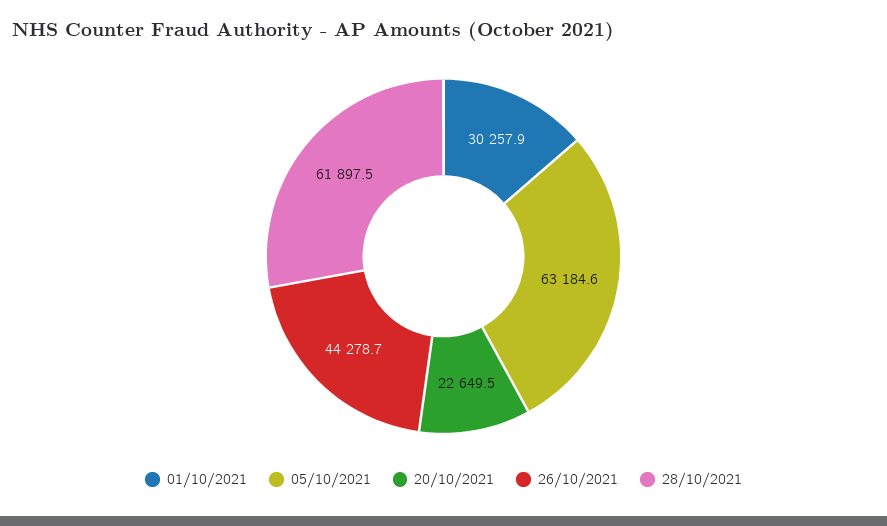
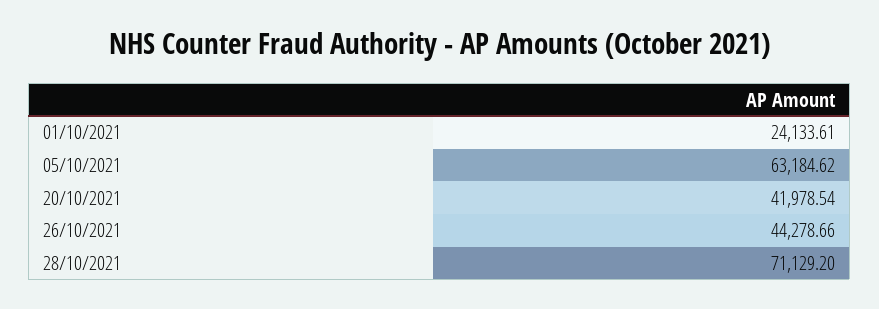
01/10/2021: 30257.9 -> 24133.61
20/10/2021: 22649.5 -> 41978.54
28/10/2021: 61897.5 -> 71129.2

